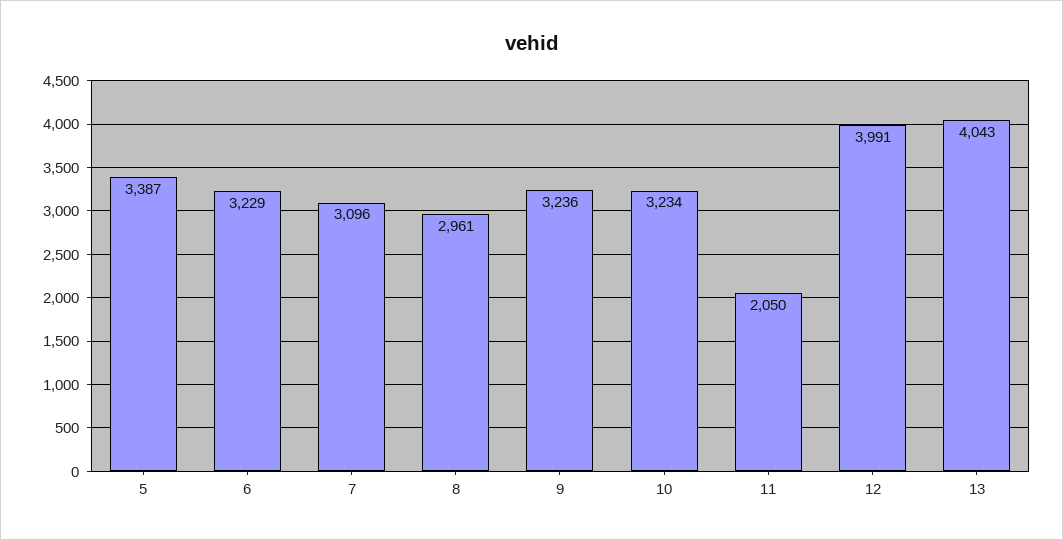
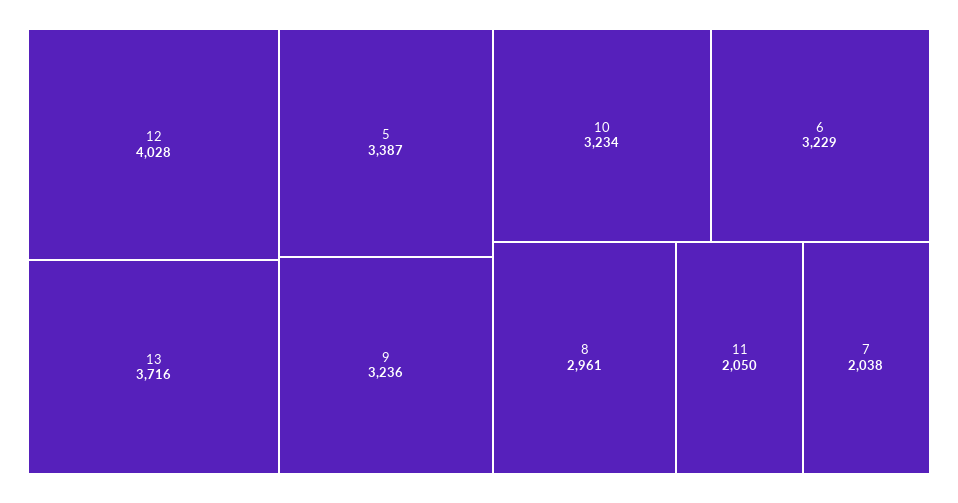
7: 3096 -> 2038
12: 3991 -> 4028
13: 4043 -> 3716

